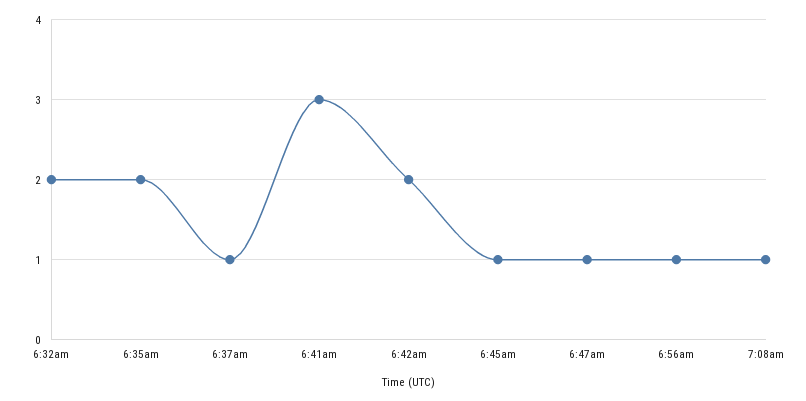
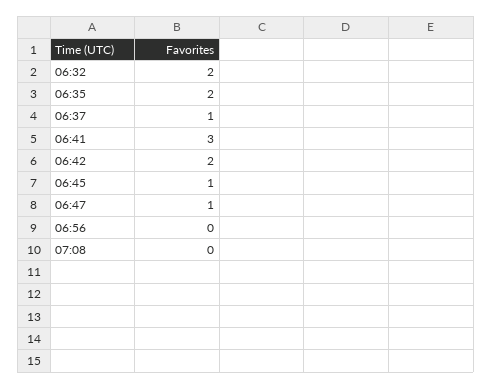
6:56am: 1 -> 0
7:08am: 1 -> 0

